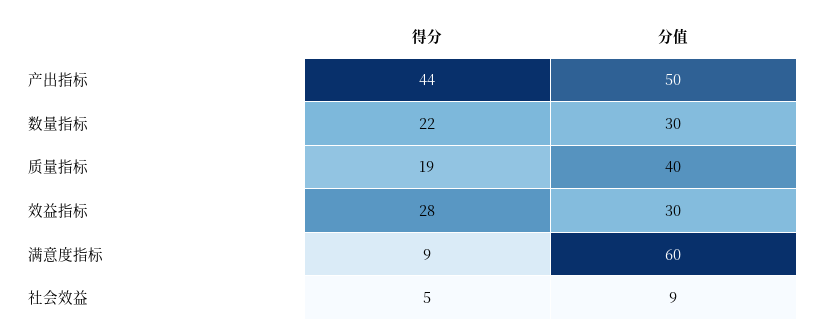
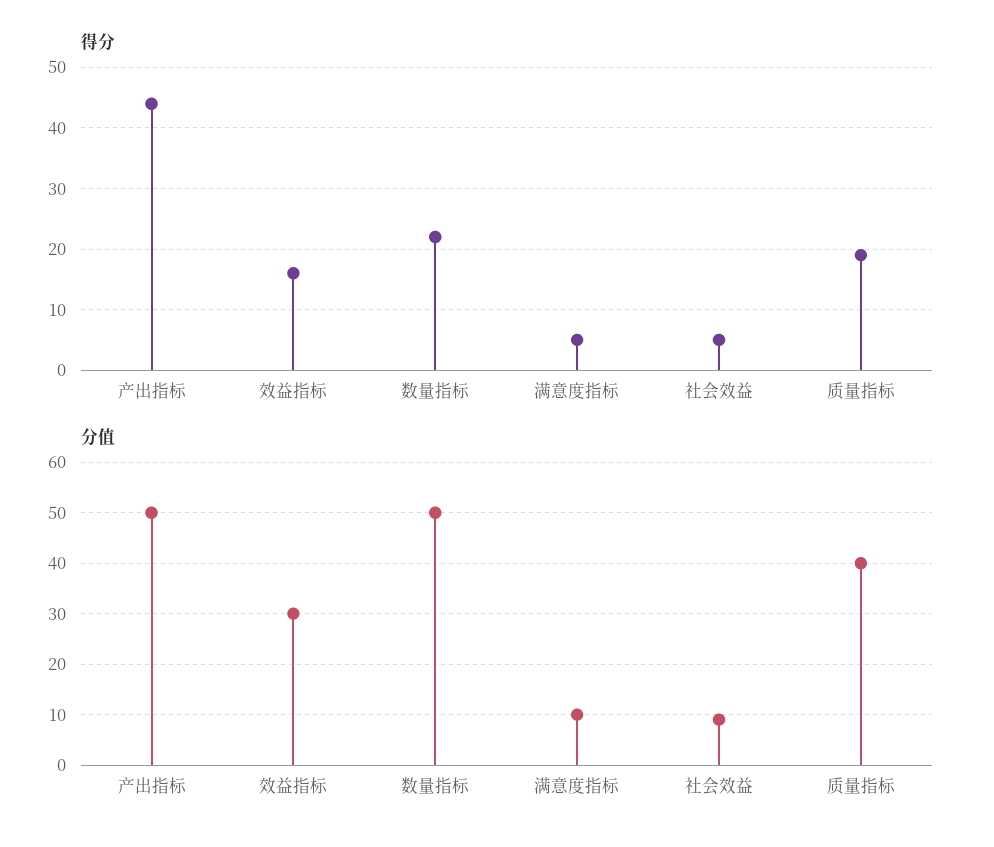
分值, 数量指标: 30 -> 50
得分, 效益指标: 28 -> 16
得分, 满意度指标: 9 -> 5
分值, 满意度指标: 60 -> 10

